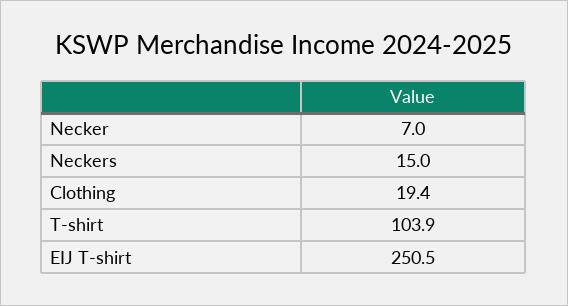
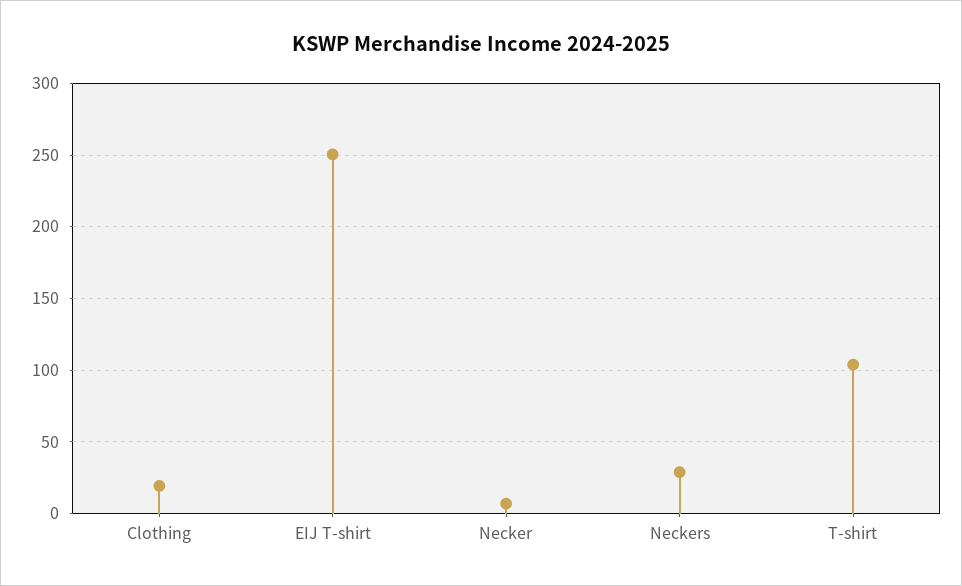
Neckers: 15 -> 30

